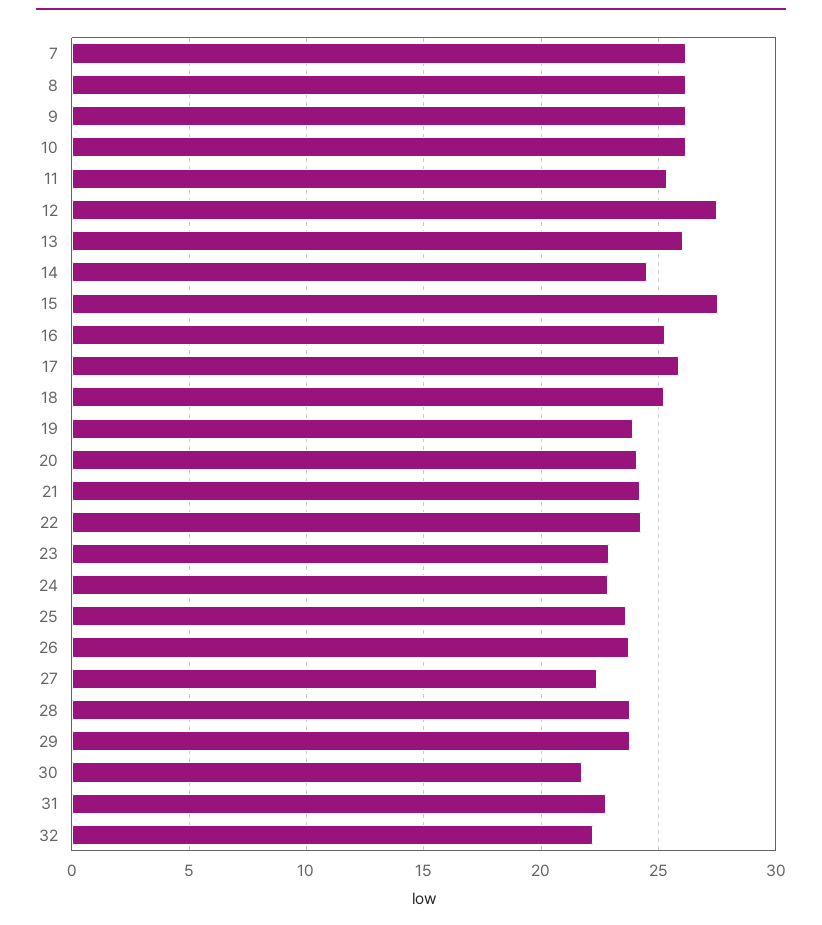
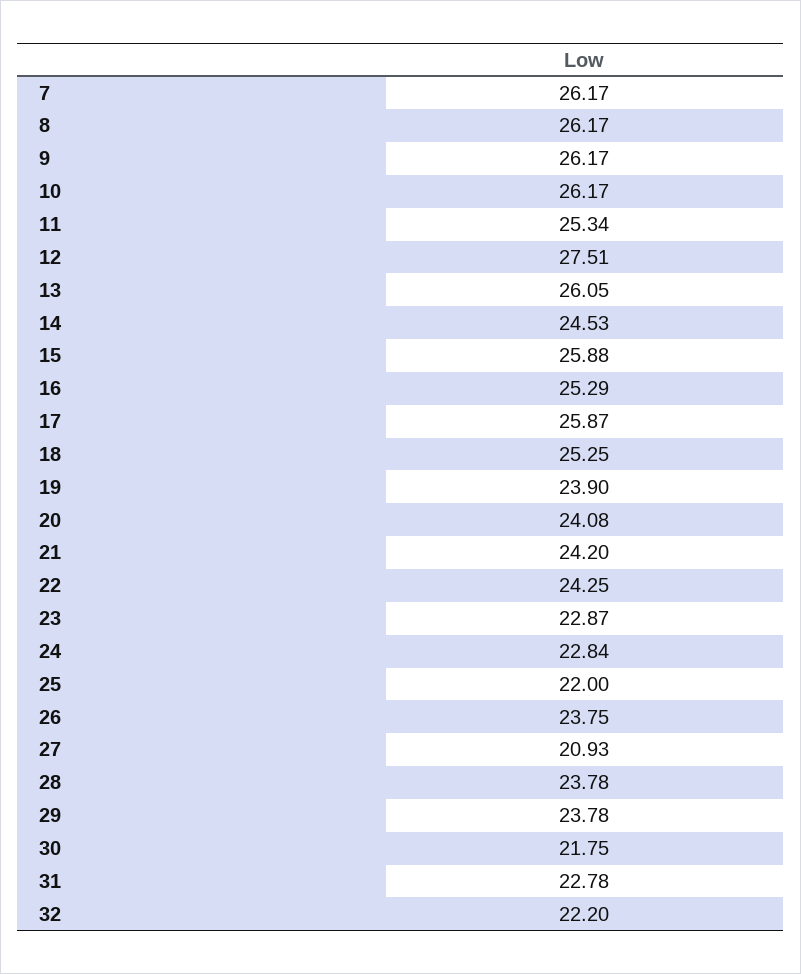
15: 27.5 -> 25.88
25: 23.5 -> 22
27: 22.5 -> 20.93

